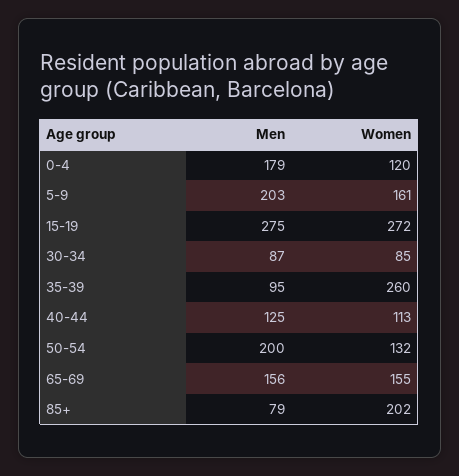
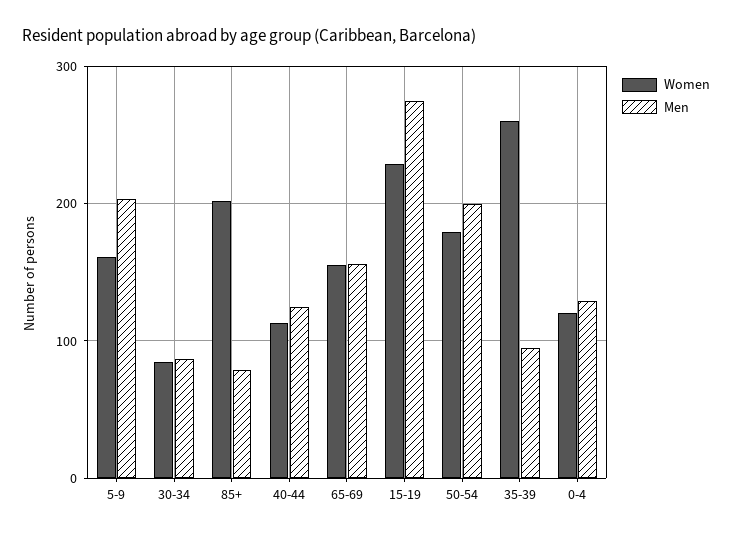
Men, 0-4: 179 -> 130
Women, 15-19: 272 -> 230
Women, 50-54: 132 -> 180

